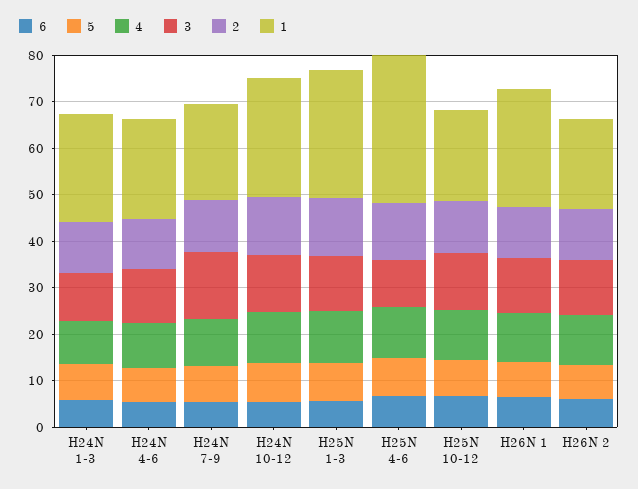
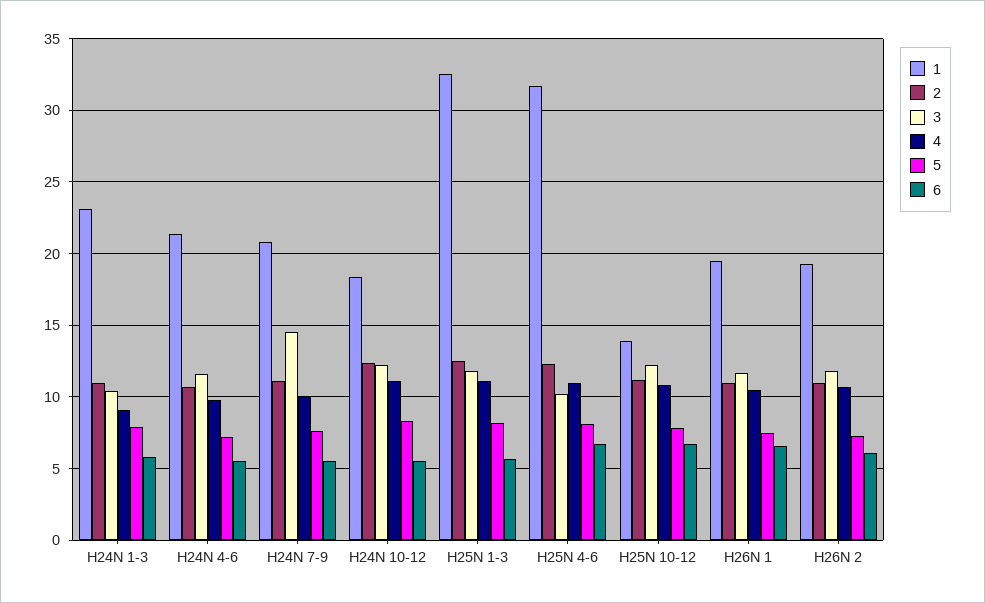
1, H24N 10-12: 26 -> 18.5
1, H25N 1-3: 28 -> 32.5
1, H25N 10-12: 20 -> 14
1, H26N 1: 26 -> 19.5

